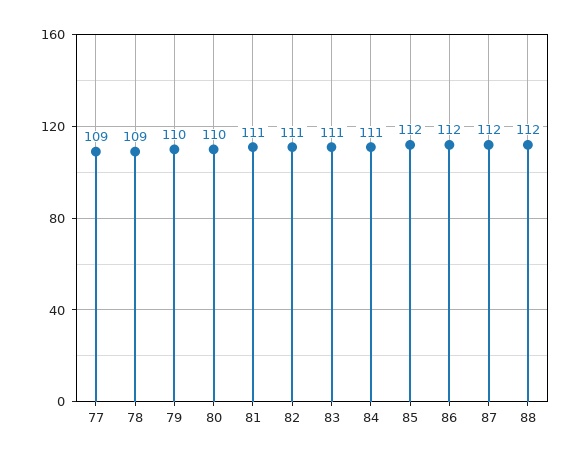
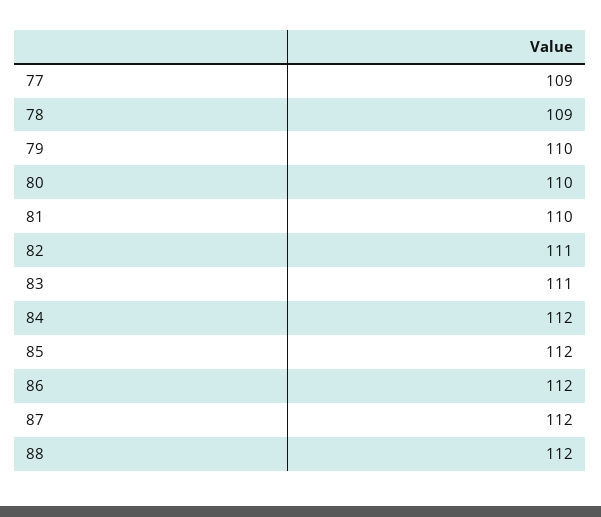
81: 111 -> 110
84: 111 -> 112

